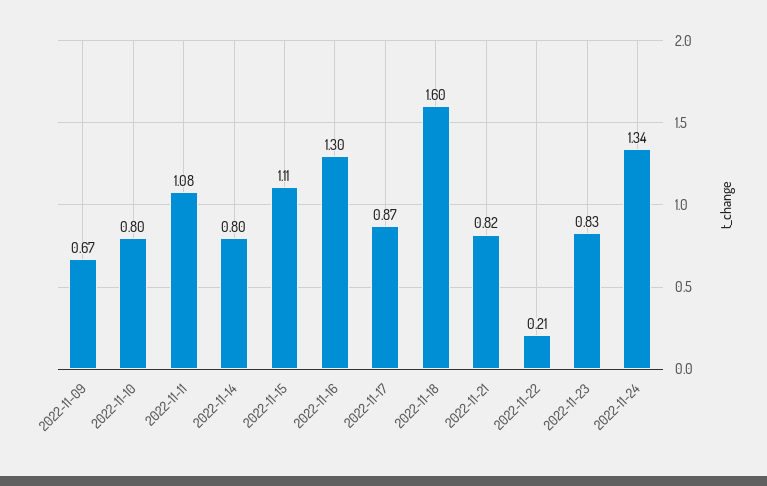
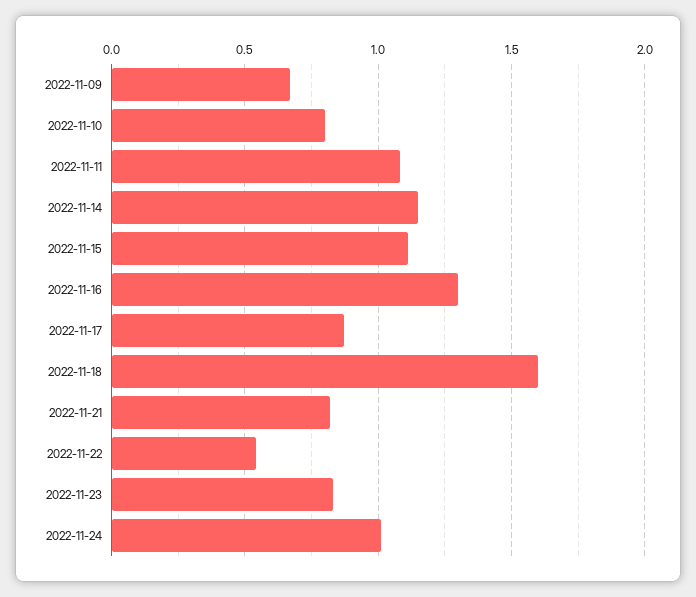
2022-11-14: 0.8 -> 1.15
2022-11-22: 0.21 -> 0.55
2022-11-24: 1.34 -> 1

